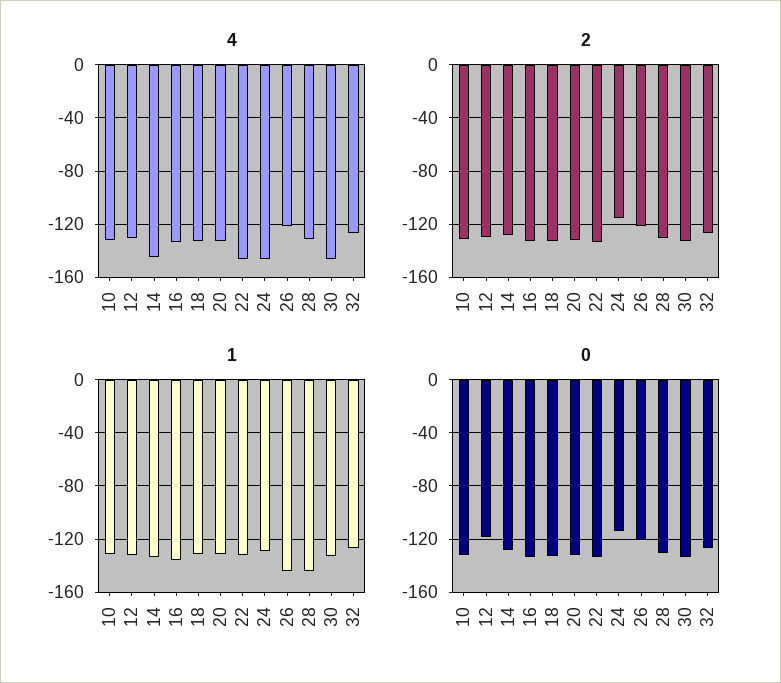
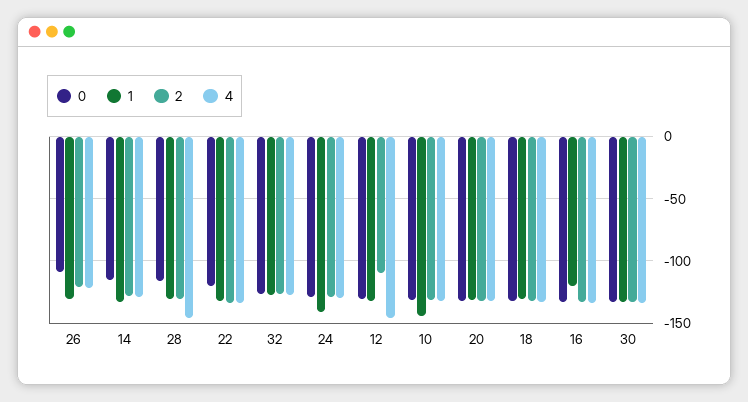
4, 12: -130 -> -145
4, 14: -145 -> -130
4, 22: -145 -> -135
4, 24: -145 -> -130
4, 28: -130 -> -145
4, 30: -145 -> -135
2, 12: -130 -> -110
2, 24: -115 -> -130
1, 10: -130 -> -145
1, 16: -135 -> -120
1, 24: -130 -> -140
1, 26: -145 -> -130
1, 28: -145 -> -130
0, 12: -120 -> -130
0, 14: -130 -> -115
0, 22: -135 -> -120
0, 24: -115 -> -130
0, 26: -120 -> -110
0, 28: -130 -> -115

